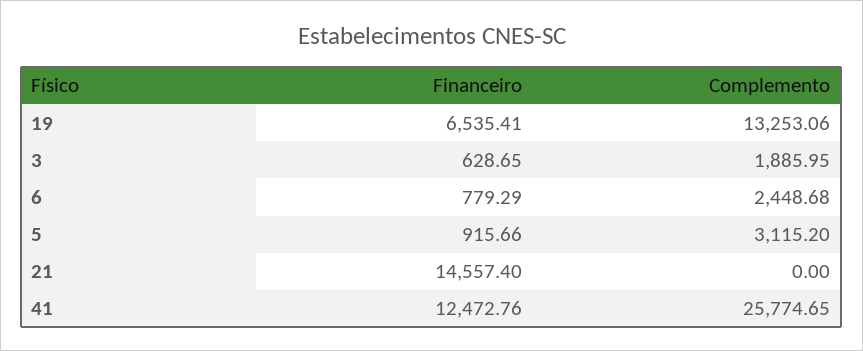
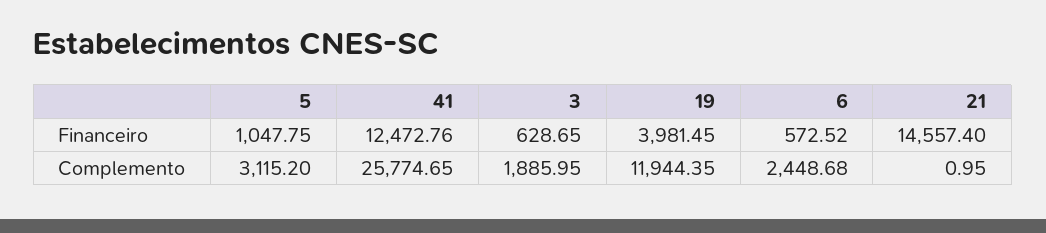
Financeiro, 19: 6535.41 -> 3981.45
Complemento, 19: 13253.06 -> 11944.35
Financeiro, 6: 779.29 -> 572.52
Financeiro, 5: 915.66 -> 1047.75
Complemento, 21: 0 -> 0.95

